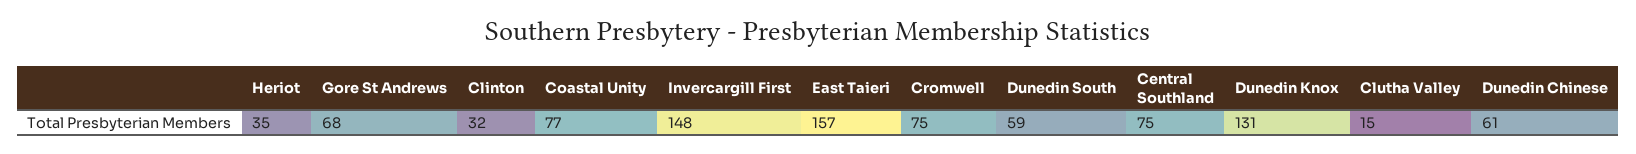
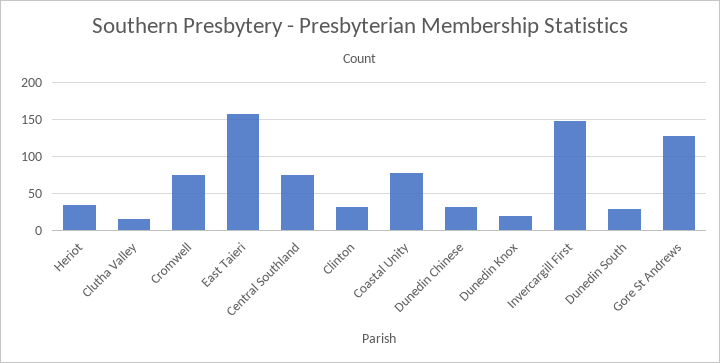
Gore St Andrews: 68 -> 130
Dunedin South: 59 -> 30
Dunedin Knox: 131 -> 20
Dunedin Chinese: 61 -> 30

